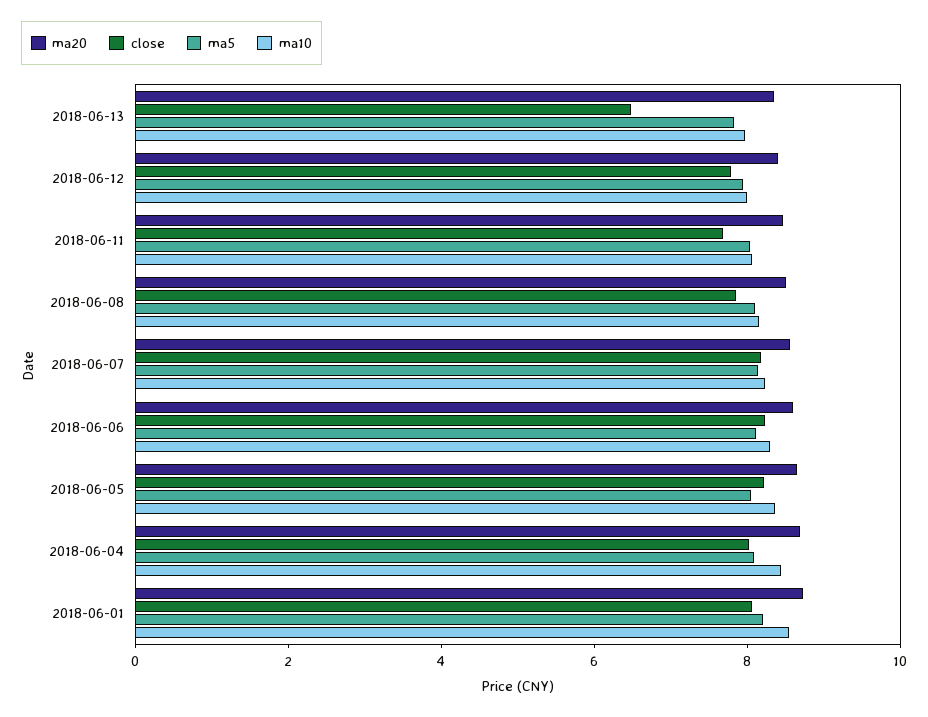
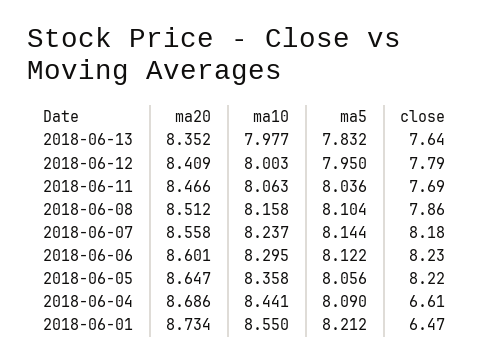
close, 2018-06-13: 6.5 -> 7.64
close, 2018-06-04: 8 -> 6.61
close, 2018-06-01: 8 -> 6.47

